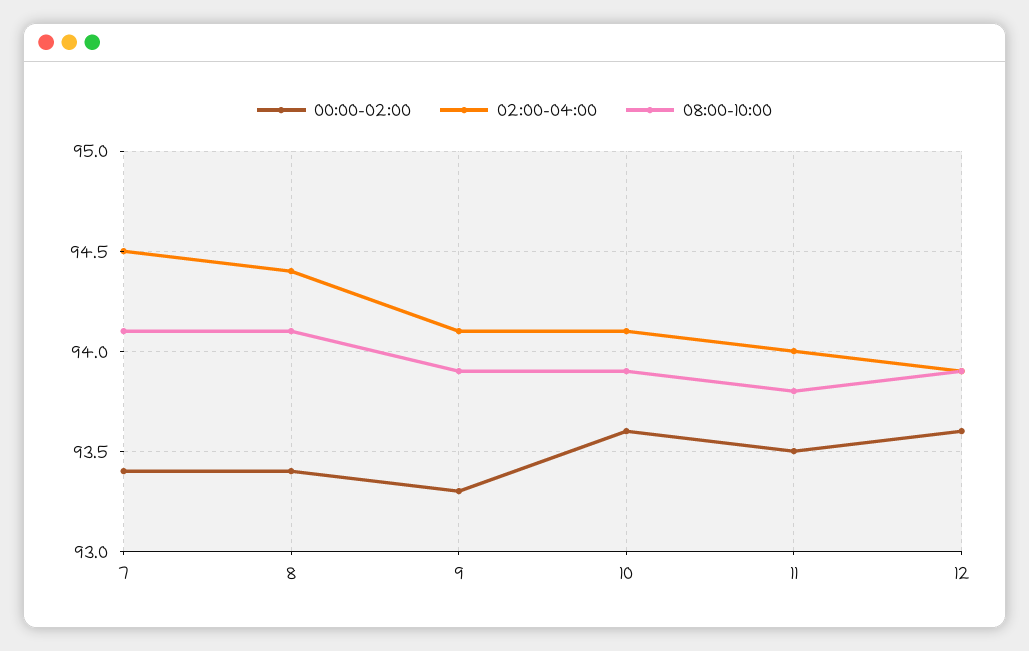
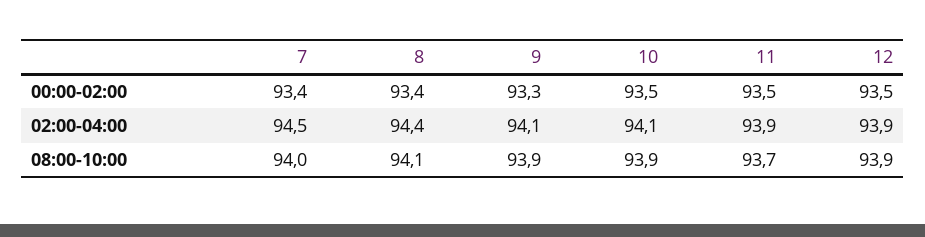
08:00-10:00, 7: 94.1 -> 94
00:00-02:00, 10: 93.6 -> 93.5
02:00-04:00, 11: 94 -> 93.9
08:00-10:00, 11: 93.8 -> 93.7
00:00-02:00, 12: 93.6 -> 93.5

